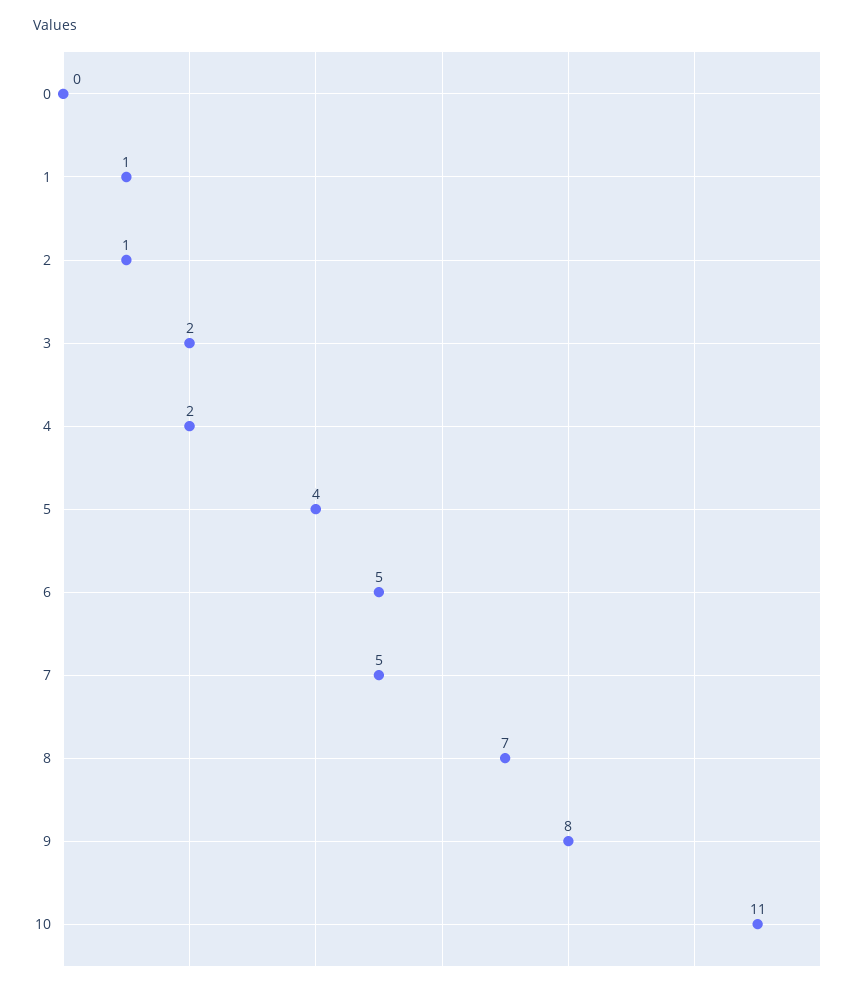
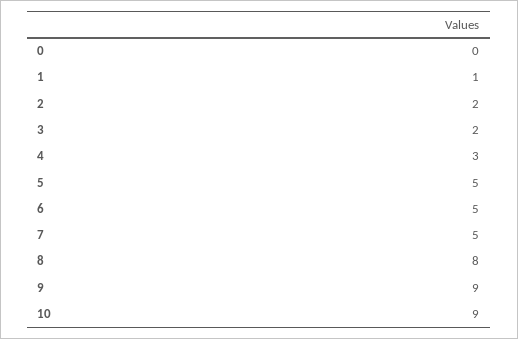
2: 1 -> 2
4: 2 -> 3
5: 4 -> 5
8: 7 -> 8
9: 8 -> 9
10: 11 -> 9

